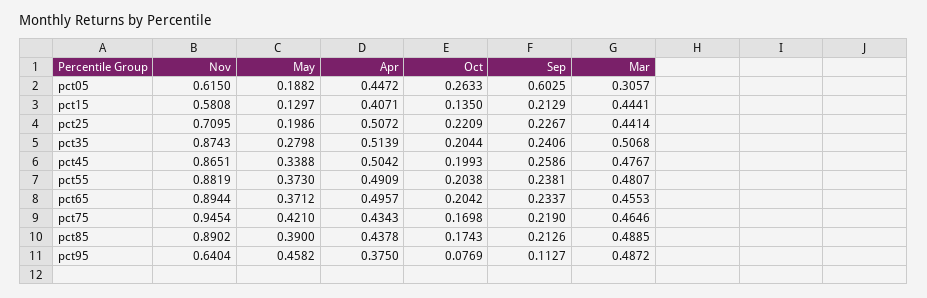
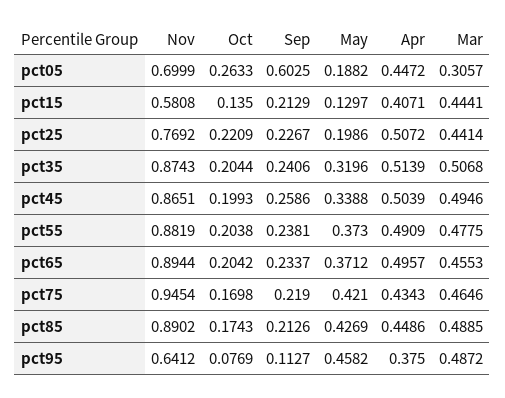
Nov, pct05: 0.615 -> 0.6999
Nov, pct25: 0.7095 -> 0.7692
May, pct35: 0.2798 -> 0.3196
Apr, pct45: 0.5042 -> 0.5039
Mar, pct45: 0.4767 -> 0.4946
Mar, pct55: 0.4807 -> 0.4775
May, pct85: 0.39 -> 0.4269
Apr, pct85: 0.4378 -> 0.4486
Nov, pct95: 0.6404 -> 0.6412

